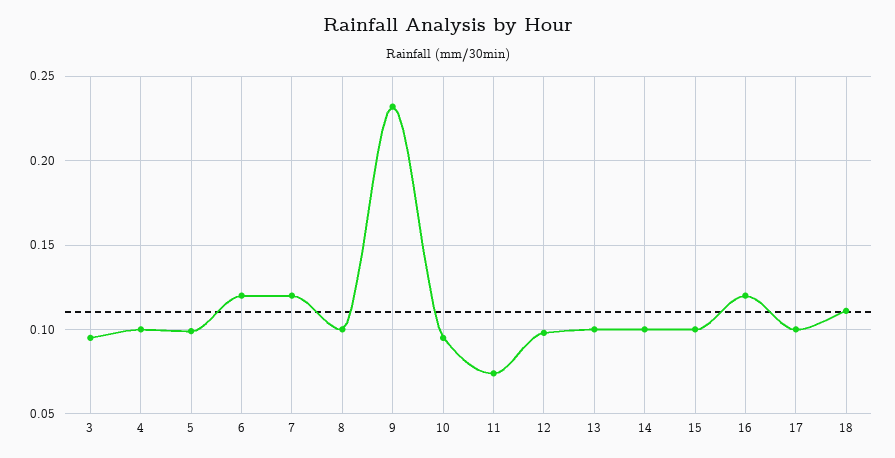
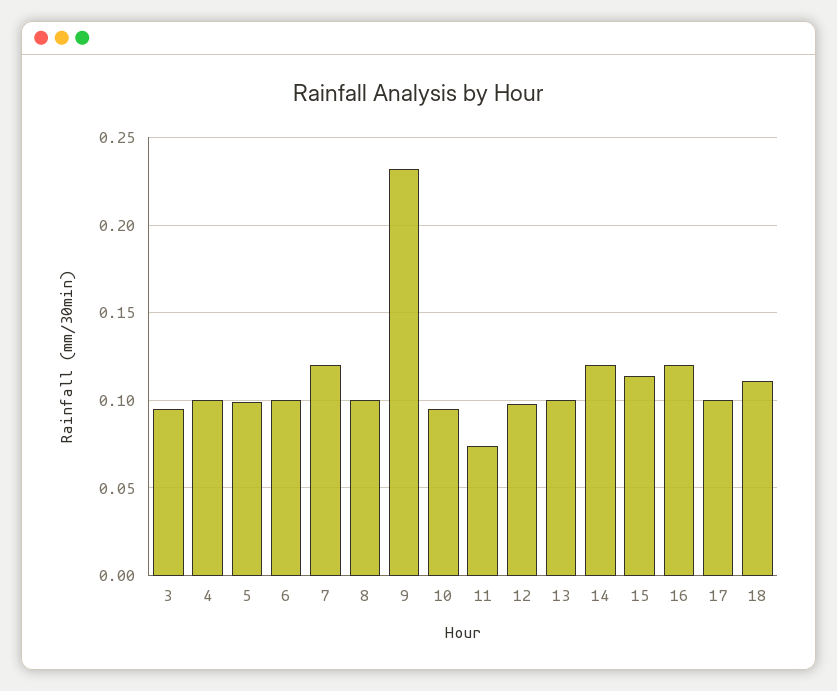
6: 0.12 -> 0.1
14: 0.1 -> 0.12
15: 0.1 -> 0.115

